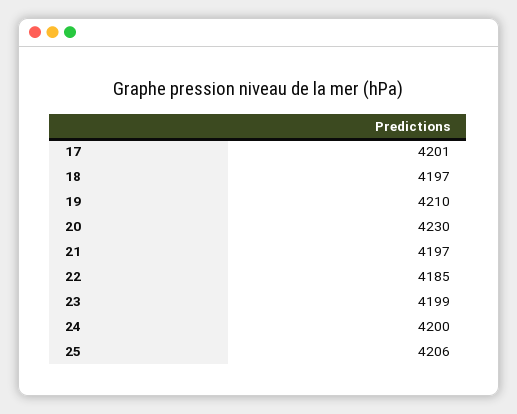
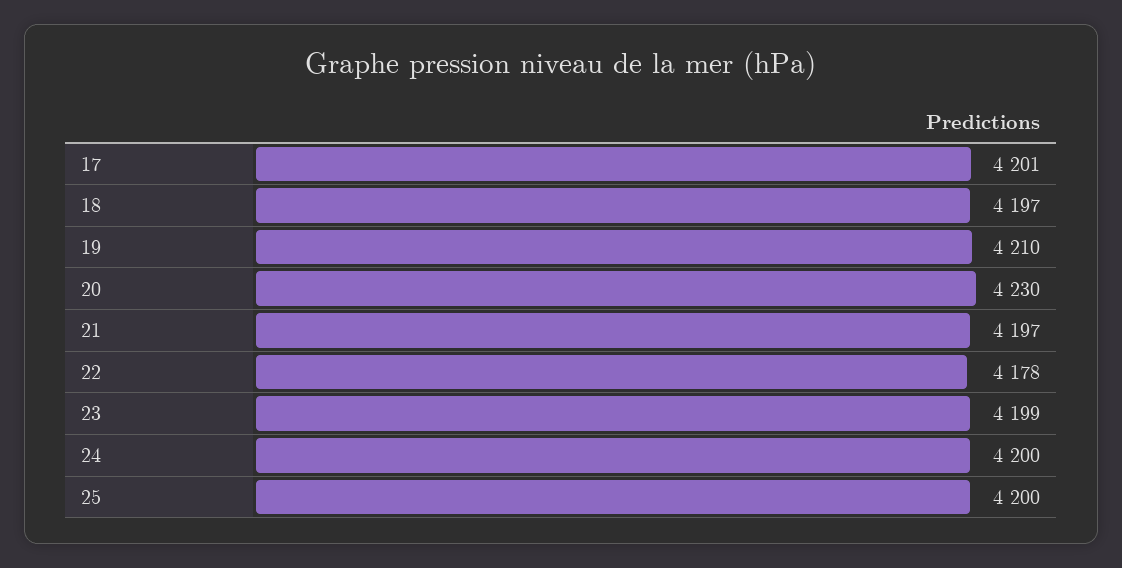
22: 4185 -> 4178
25: 4206 -> 4200

